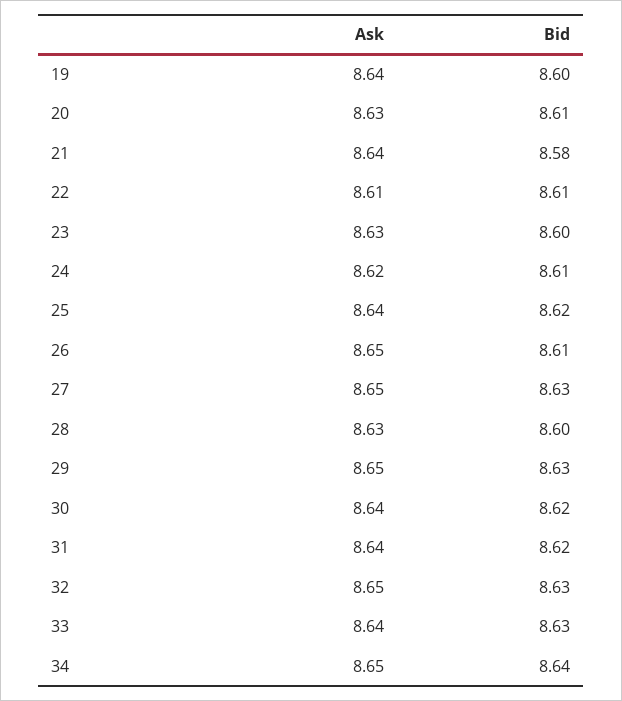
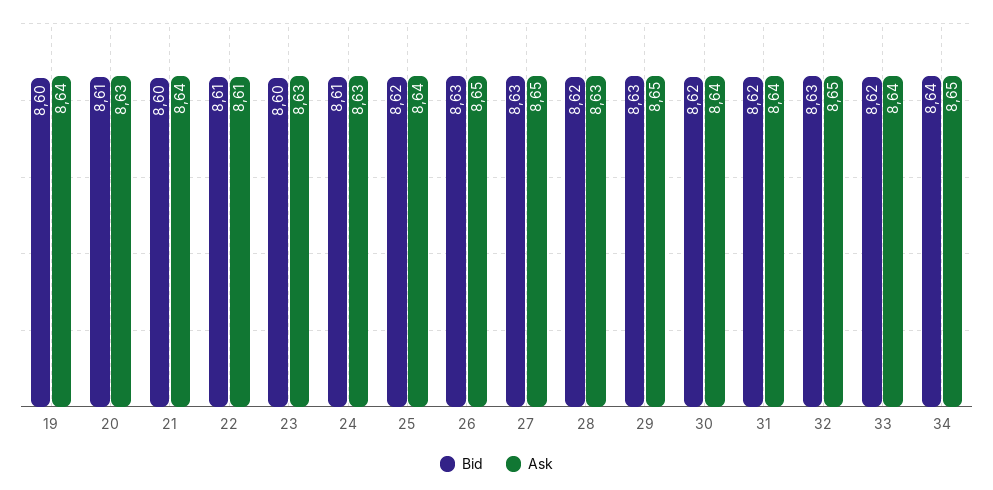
Bid, 21: 8.58 -> 8.6
Ask, 24: 8.62 -> 8.63
Bid, 26: 8.61 -> 8.63
Bid, 28: 8.6 -> 8.62
Bid, 33: 8.63 -> 8.62

